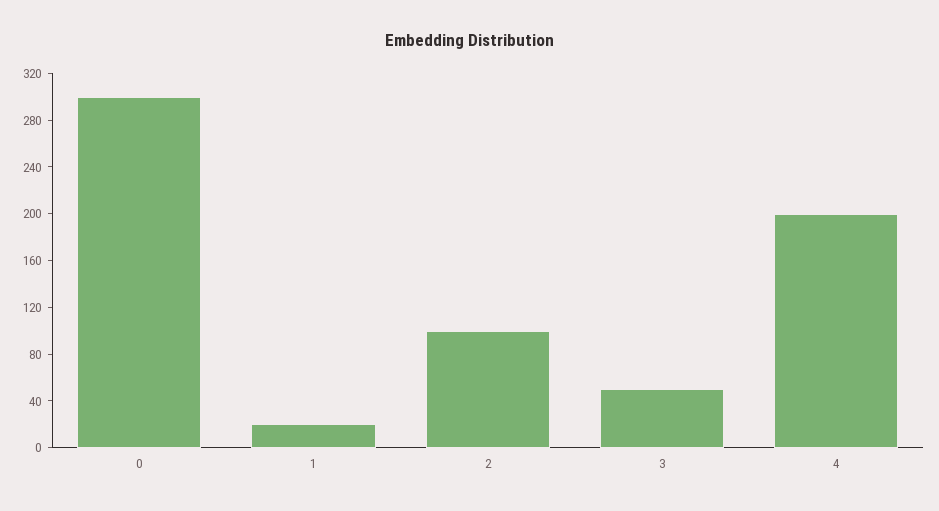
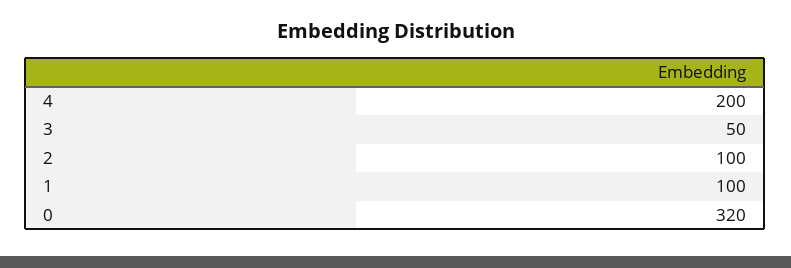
0: 300 -> 320
1: 20 -> 100

